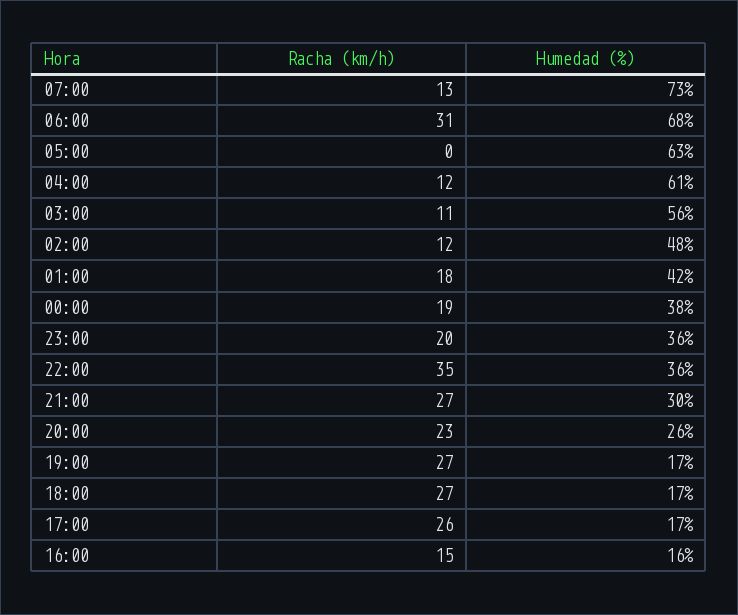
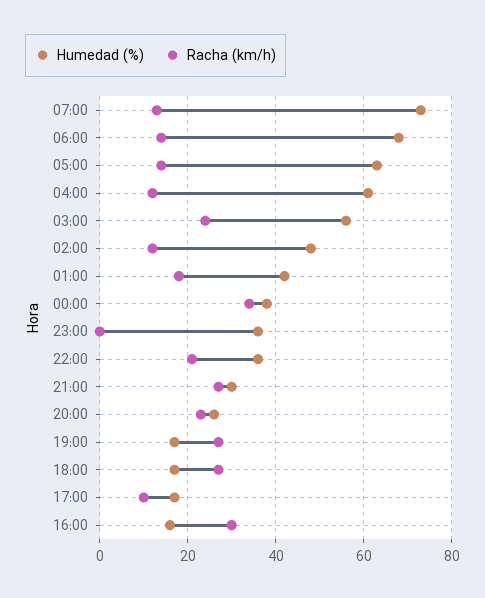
Racha (km/h), 06:00: 31 -> 15
Racha (km/h), 05:00: 0 -> 15
Racha (km/h), 03:00: 11 -> 25
Racha (km/h), 00:00: 19 -> 35
Racha (km/h), 23:00: 20 -> 0
Racha (km/h), 22:00: 35 -> 20
Racha (km/h), 17:00: 26 -> 10
Racha (km/h), 16:00: 15 -> 30

